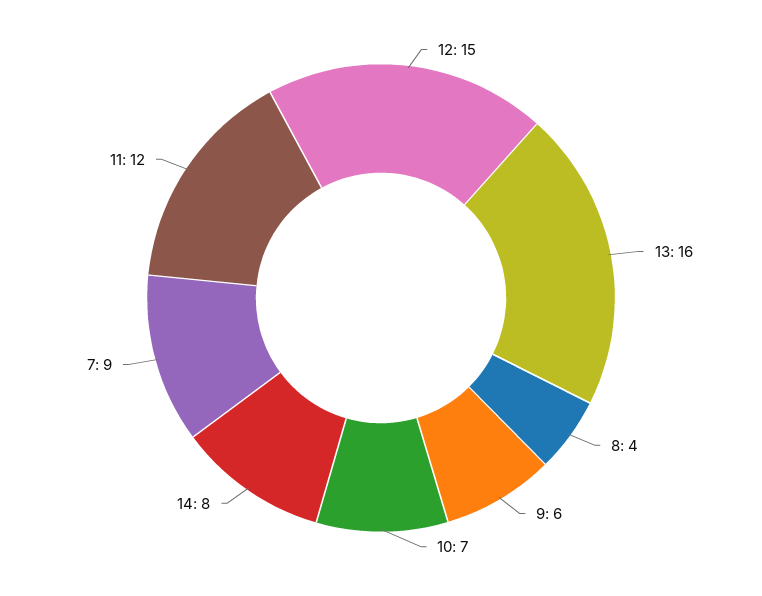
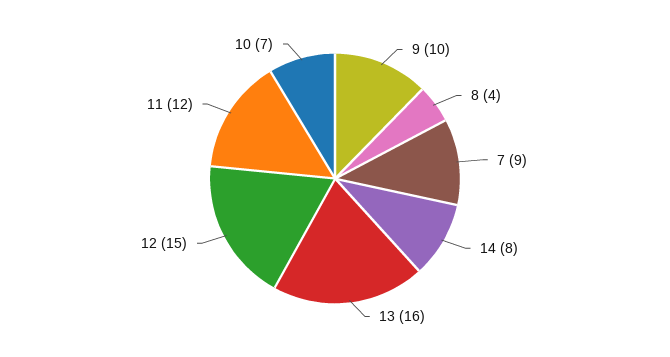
9: 6 -> 10

